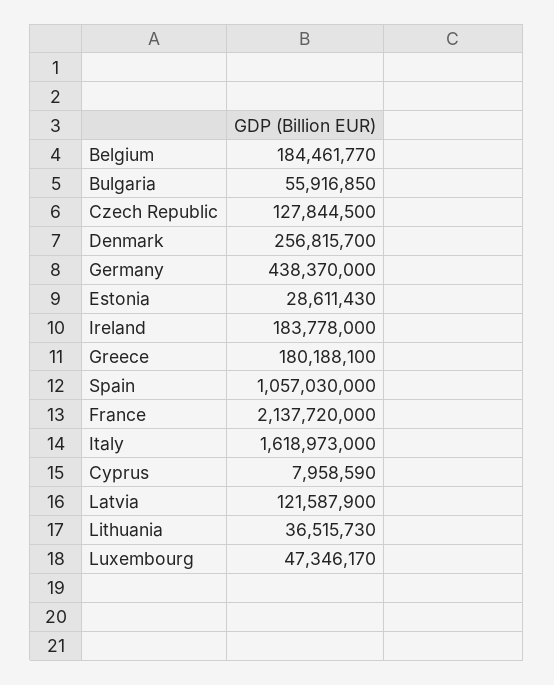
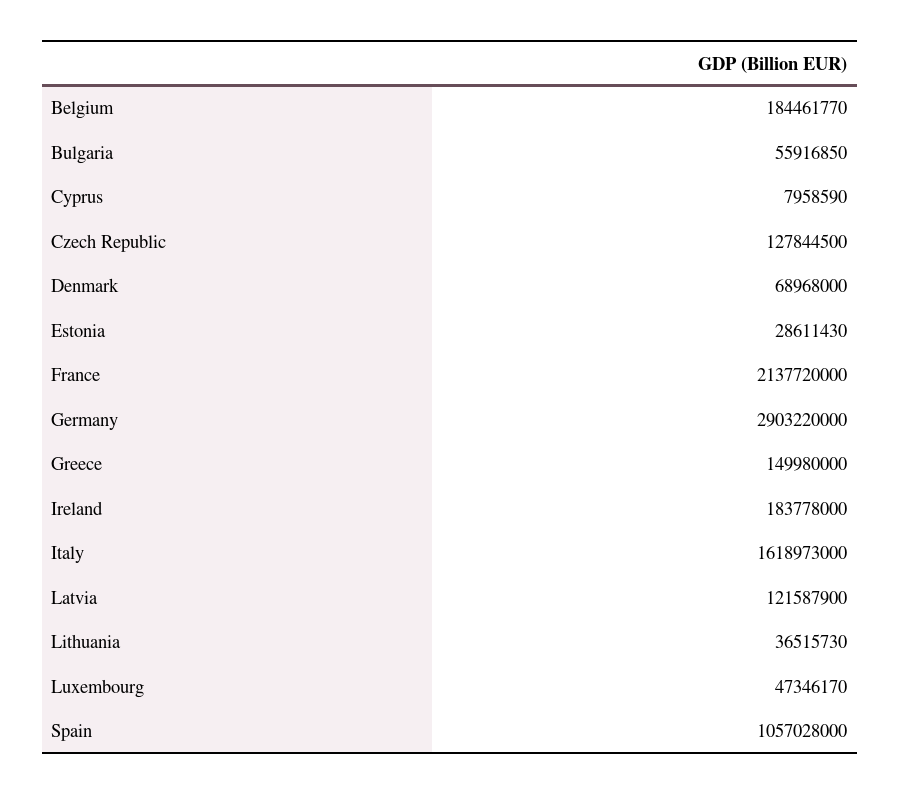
Denmark: 256815700 -> 68968000
Germany: 438370000 -> 2903220000
Greece: 180188100 -> 149980000
Spain: 1057030000 -> 1057028000

